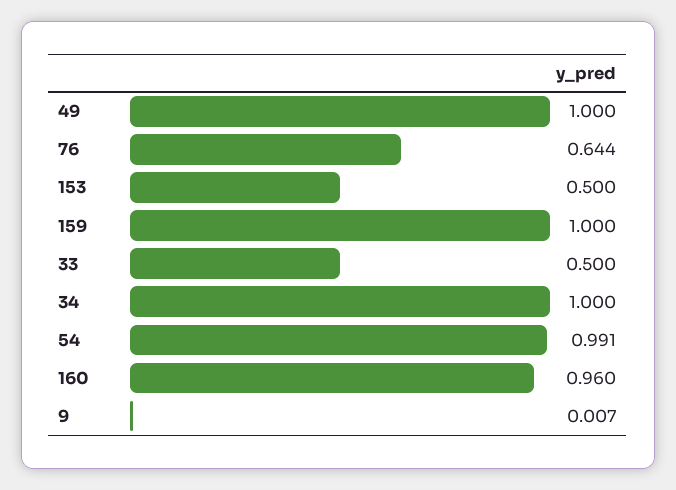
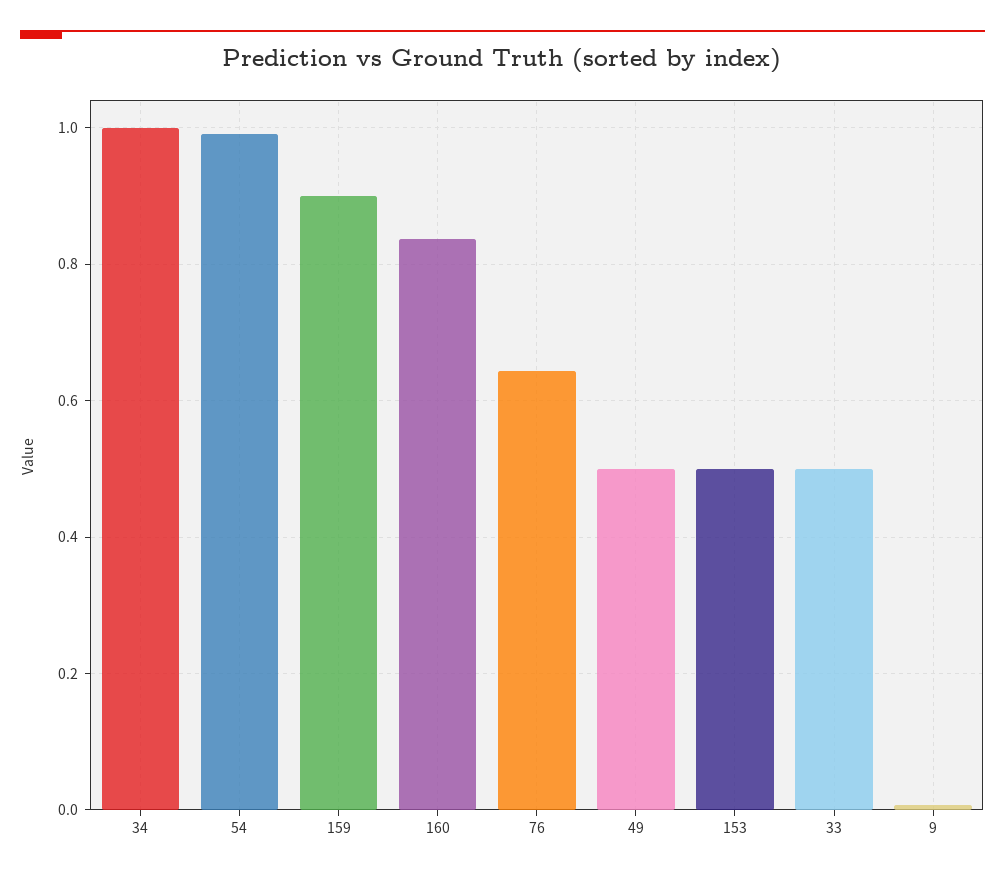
49: 1 -> 0.5
159: 1 -> 0.9
160: 0.96 -> 0.84

